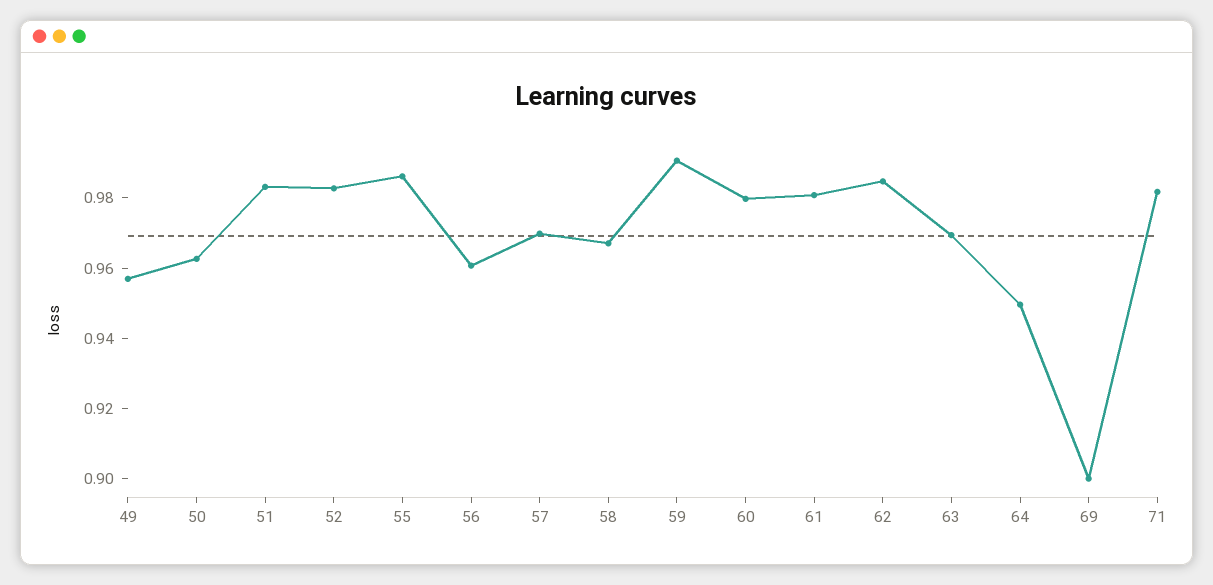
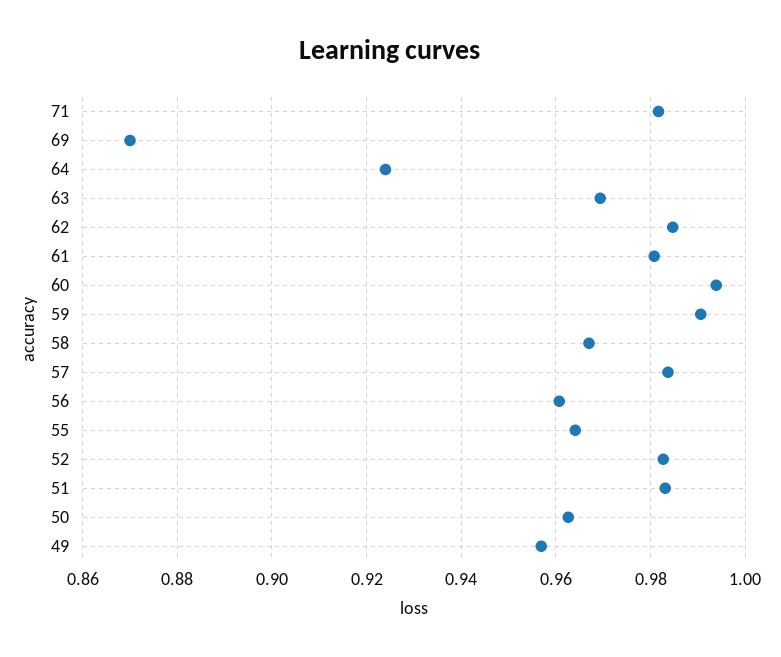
55: 0.985 -> 0.964
57: 0.97 -> 0.984
60: 0.98 -> 0.994
64: 0.95 -> 0.924
69: 0.9 -> 0.87

